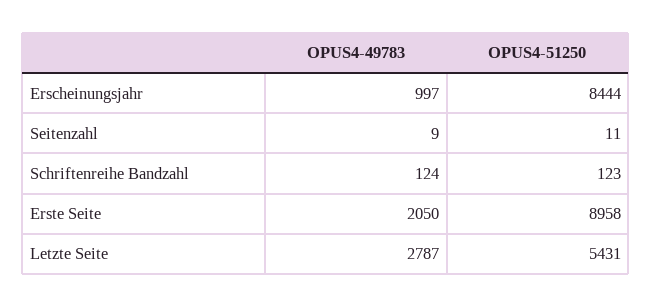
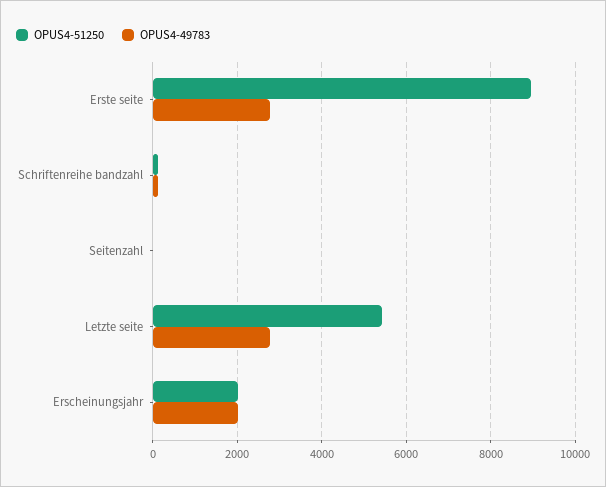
OPUS4-49783, Erscheinungsjahr: 997 -> 2000
OPUS4-51250, Erscheinungsjahr: 8444 -> 2000
OPUS4-49783, Erste Seite: 2050 -> 2800

